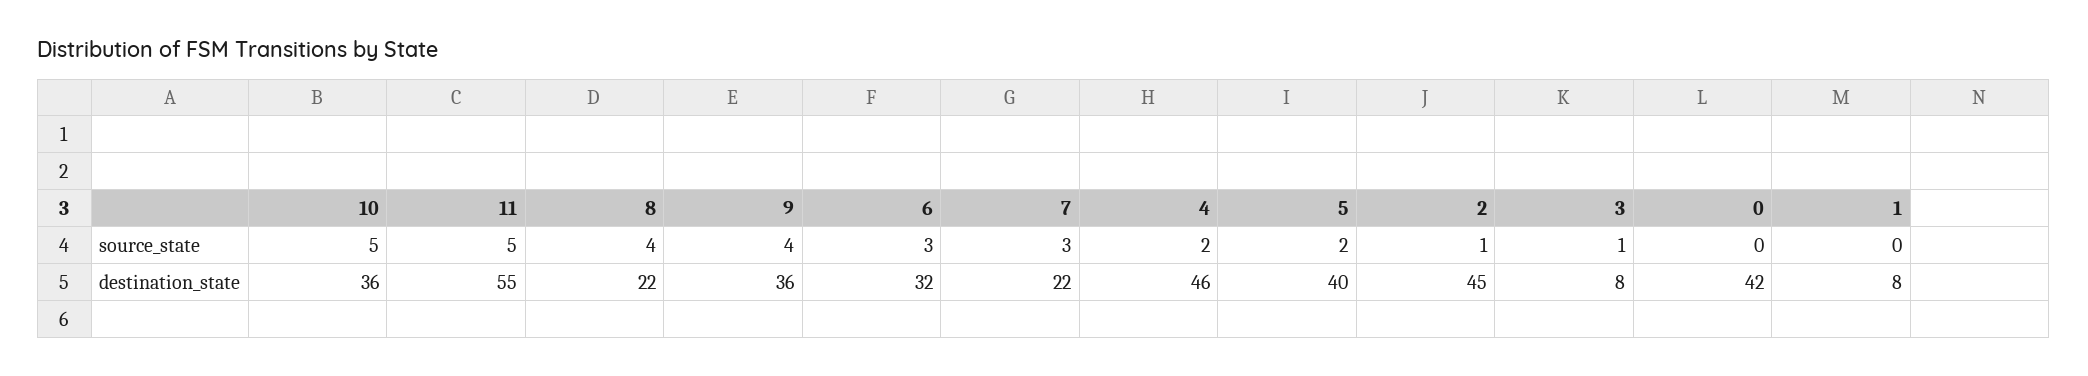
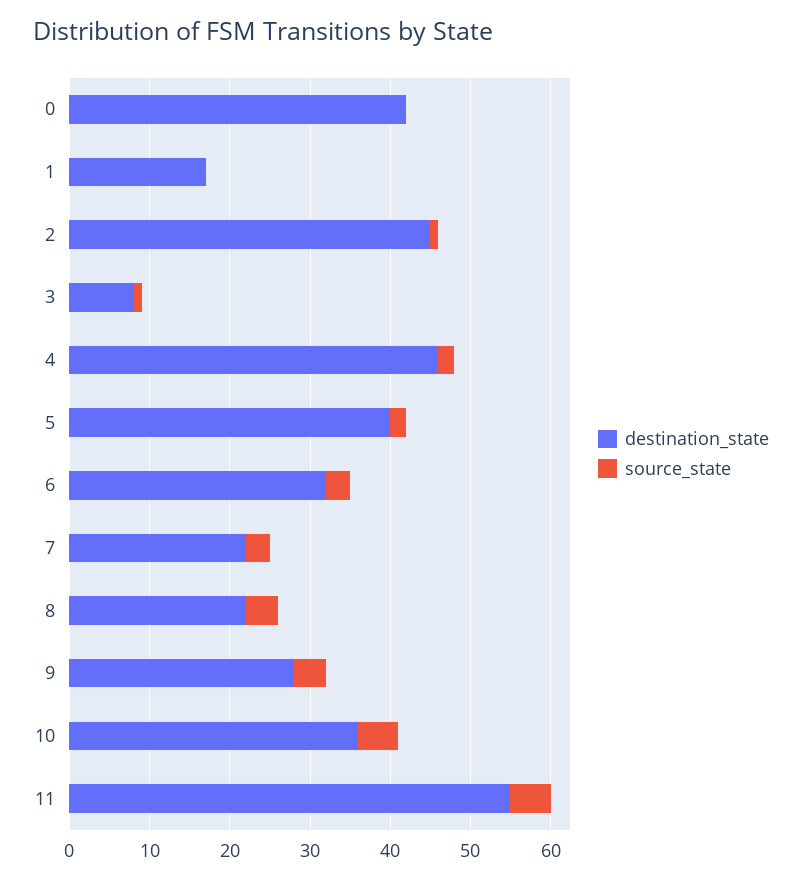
destination_state, 9: 36 -> 28
destination_state, 1: 8 -> 17

